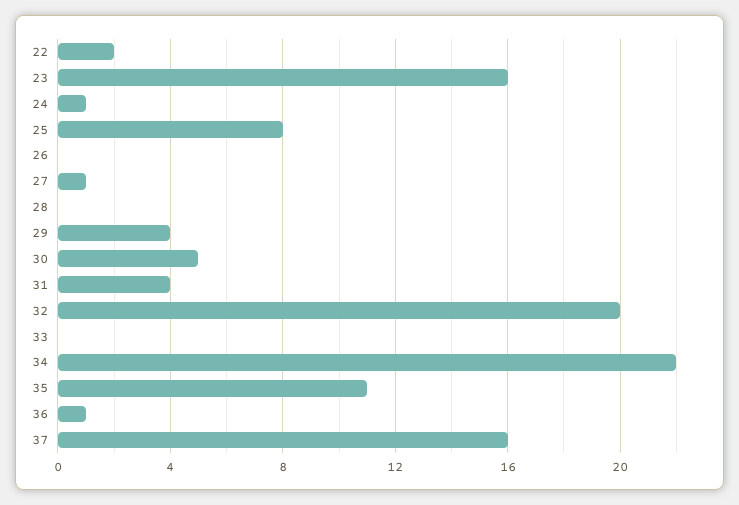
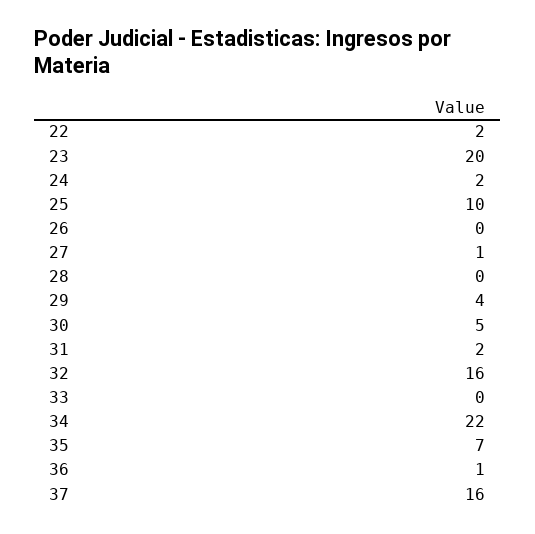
23: 16 -> 20
24: 1 -> 2
25: 8 -> 10
31: 4 -> 2
32: 20 -> 16
35: 11 -> 7

